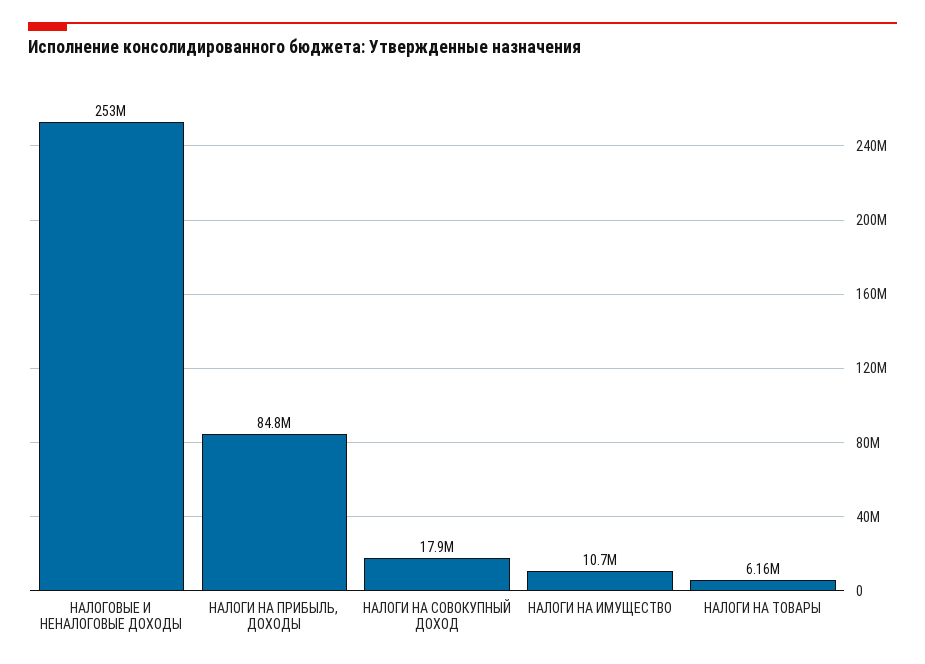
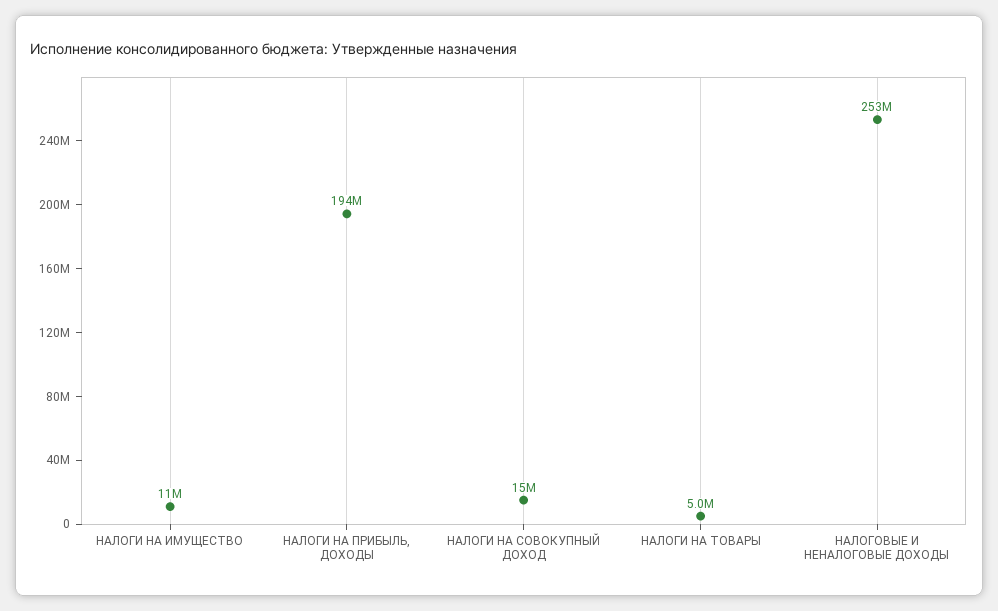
НАЛОГИ НА ПРИБЫЛЬ, ДОХОДЫ: 84800000 -> 194000000
НАЛОГИ НА СОВОКУПНЫЙ ДОХОД: 17900000 -> 15000000
НАЛОГИ НА ТОВАРЫ: 6160000 -> 5000000

